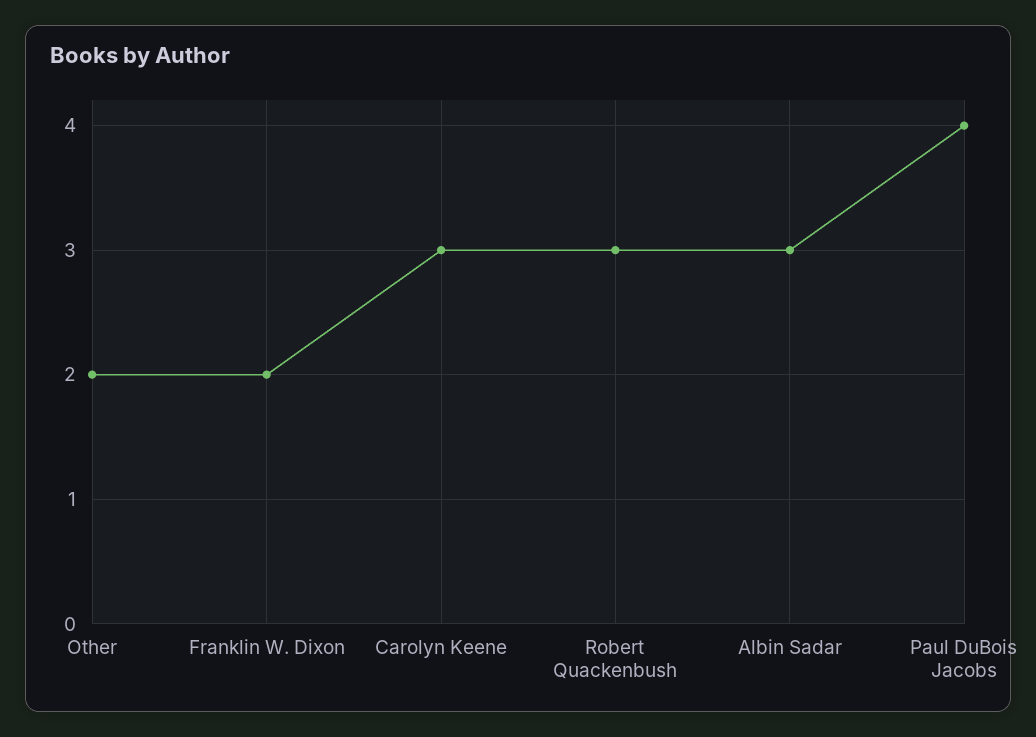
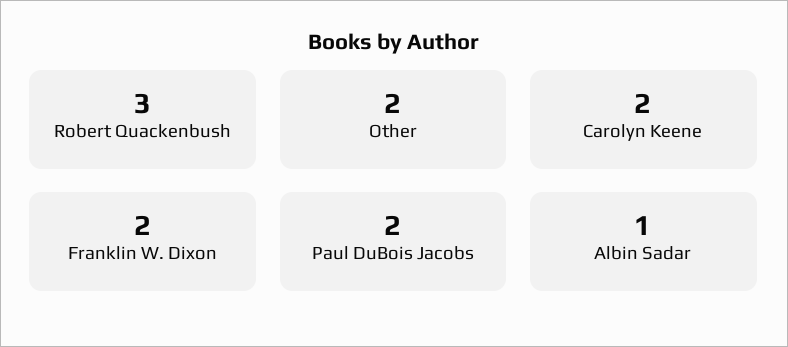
Carolyn Keene: 3 -> 2
Albin Sadar: 3 -> 1
Paul DuBois Jacobs: 4 -> 2

